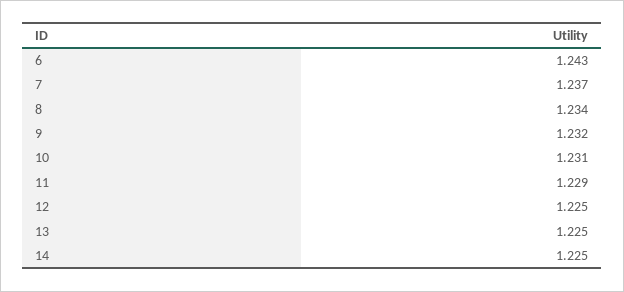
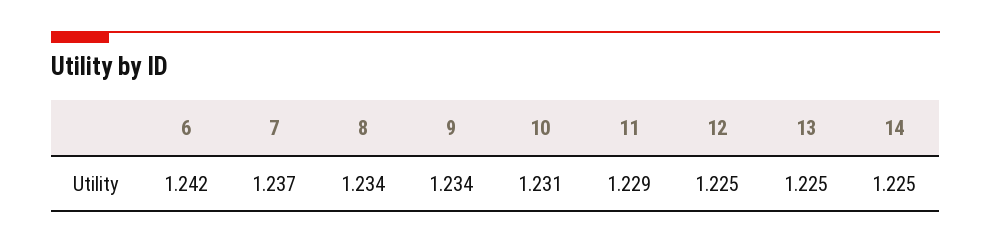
6: 1.243 -> 1.242
9: 1.232 -> 1.234

